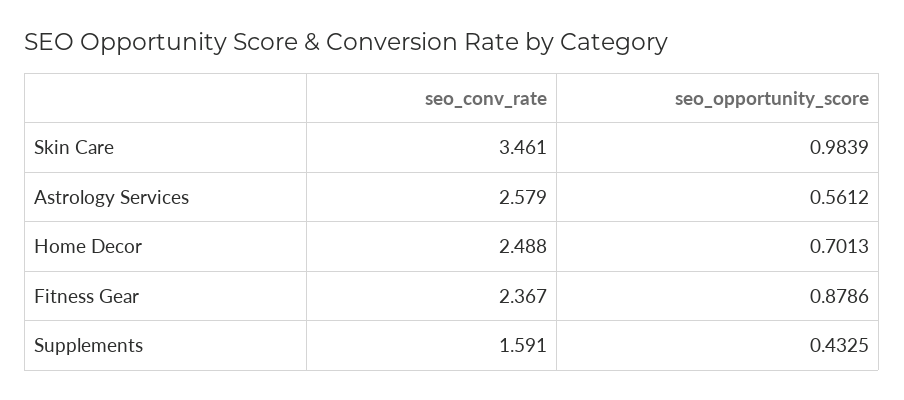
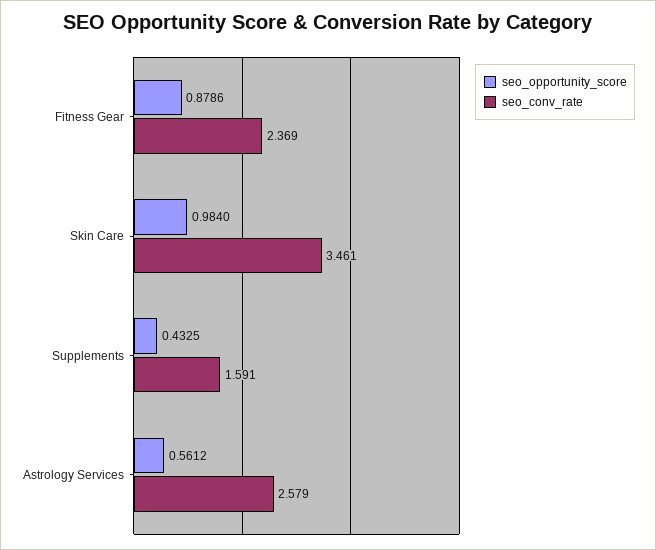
seo_opportunity_score, Skin Care: 0.9839 -> 0.984
seo_conv_rate, Home Decor: 2.488 -> none
seo_opportunity_score, Home Decor: 0.7013 -> none
seo_conv_rate, Fitness Gear: 2.367 -> 2.369

